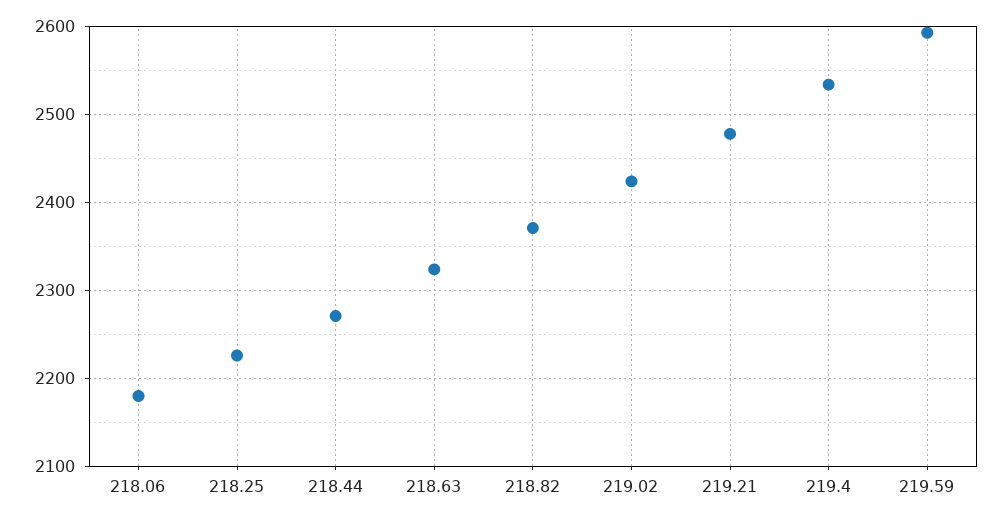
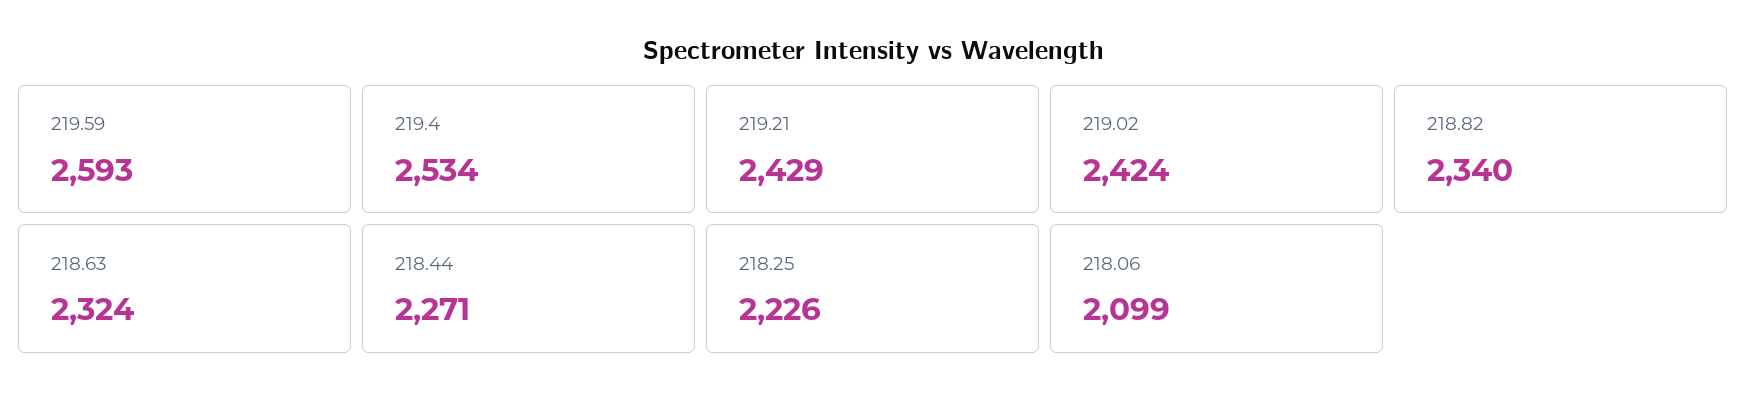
218.06: 2180 -> 2099
218.82: 2370 -> 2340
219.21: 2480 -> 2429

